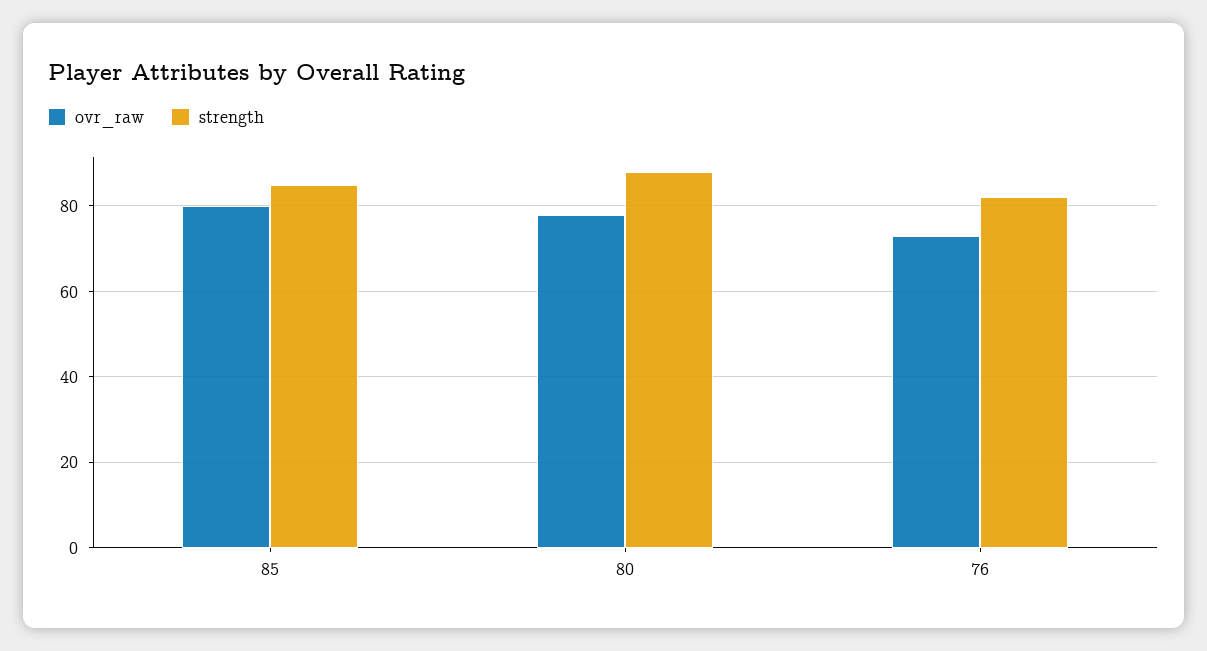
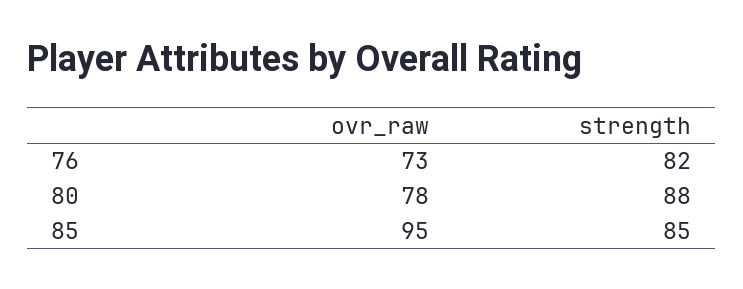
ovr_raw, 85: 80 -> 95

